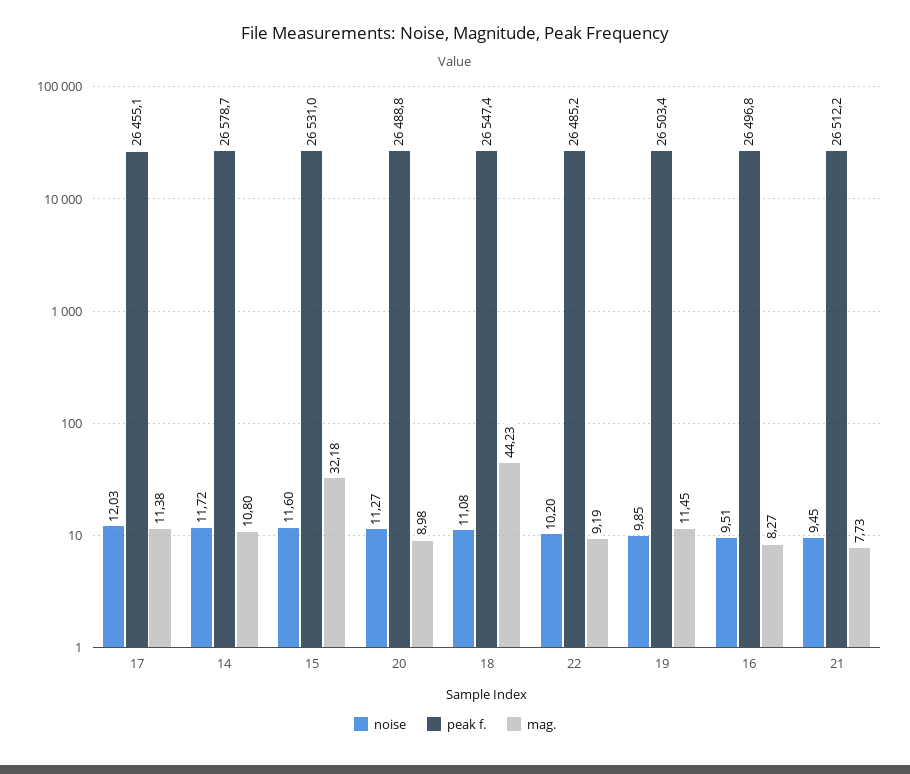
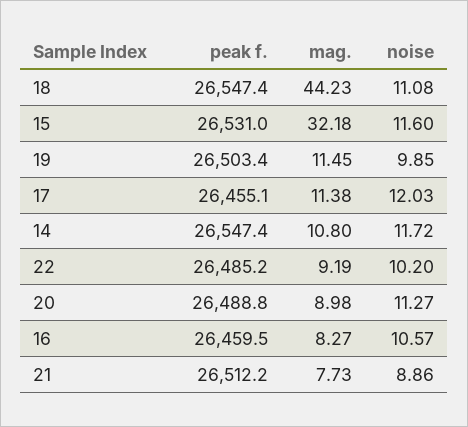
peak f., 14: 26578.7 -> 26547.4
noise, 16: 9.51 -> 10.57
peak f., 16: 26496.8 -> 26459.5
noise, 21: 9.45 -> 8.86

